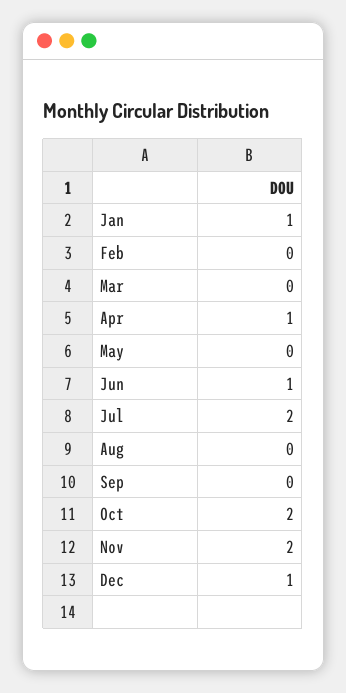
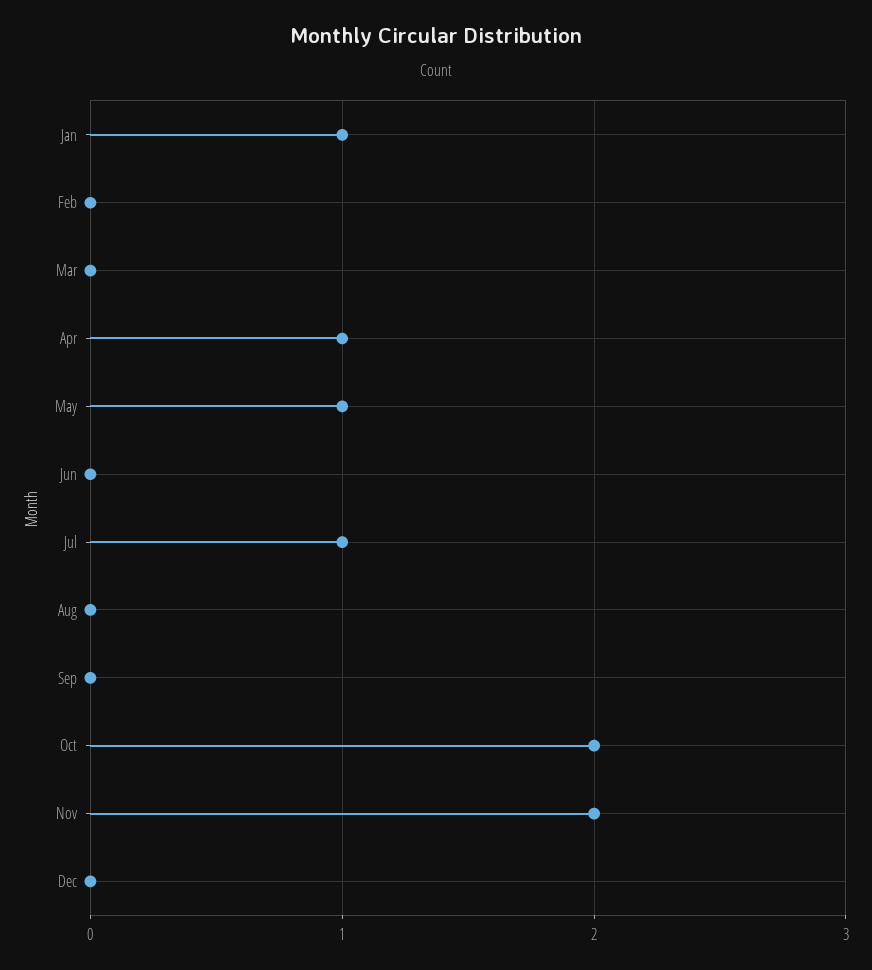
May: 0 -> 1
Jun: 1 -> 0
Jul: 2 -> 1
Dec: 1 -> 0

